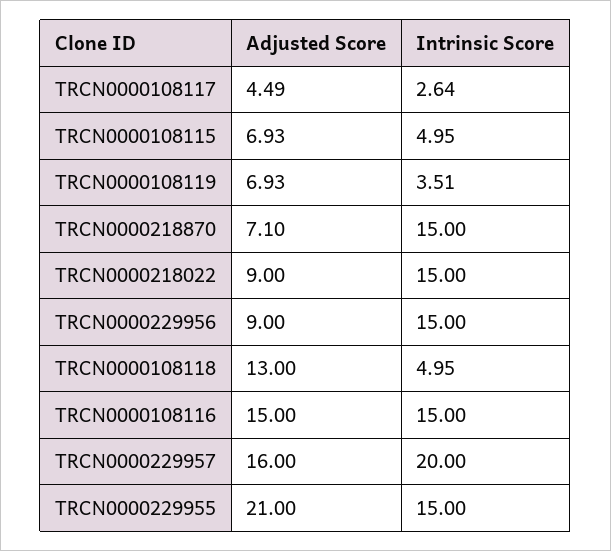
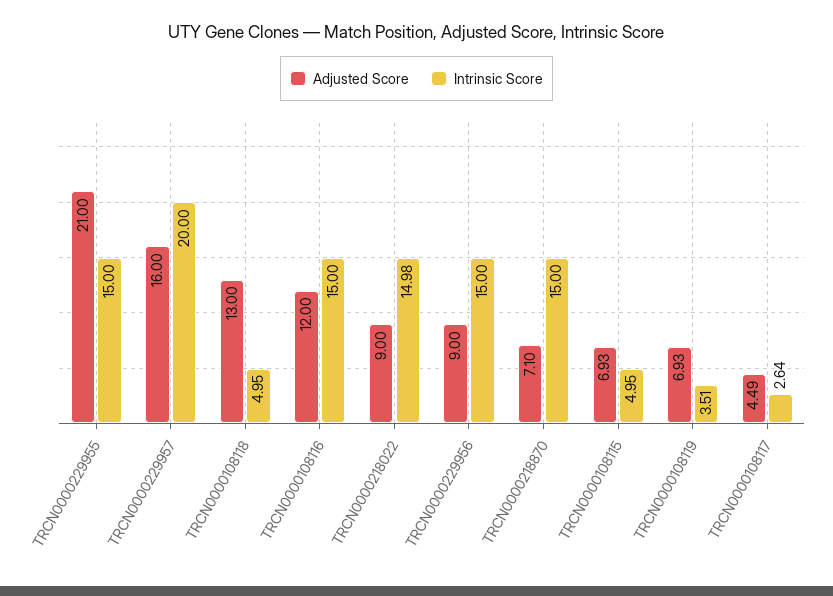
Intrinsic Score, TRCN0000218022: 15 -> 14.98
Adjusted Score, TRCN0000108116: 15 -> 12

